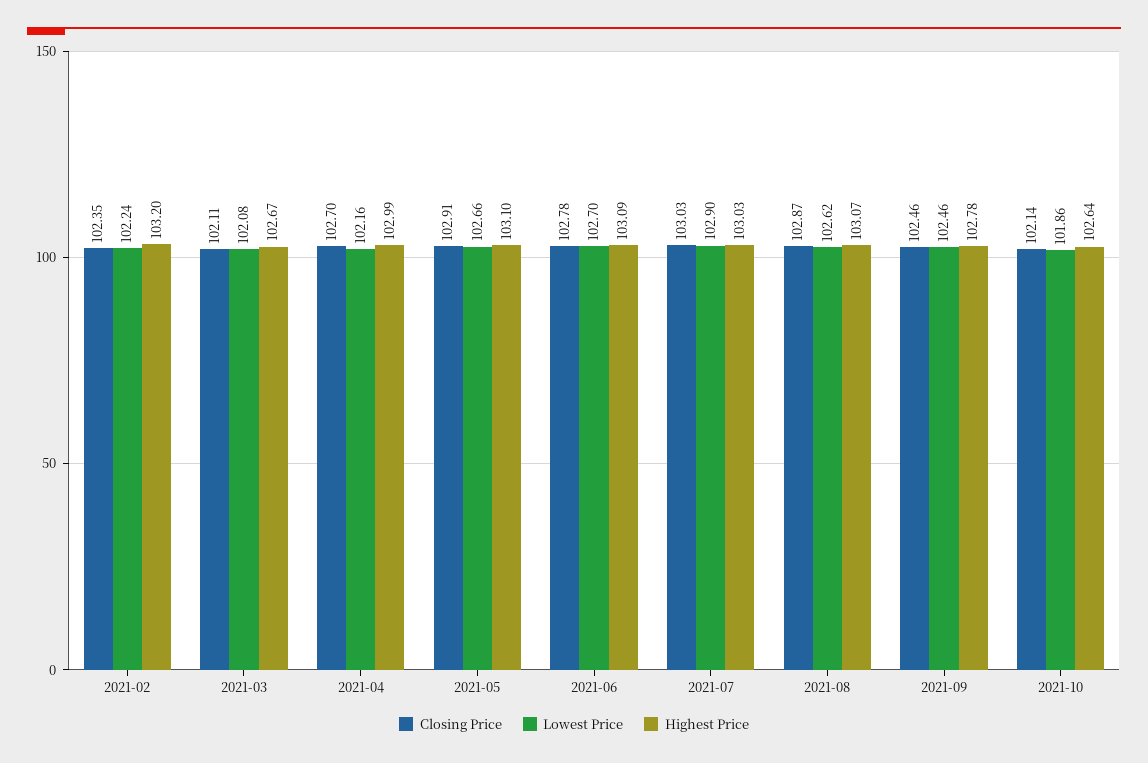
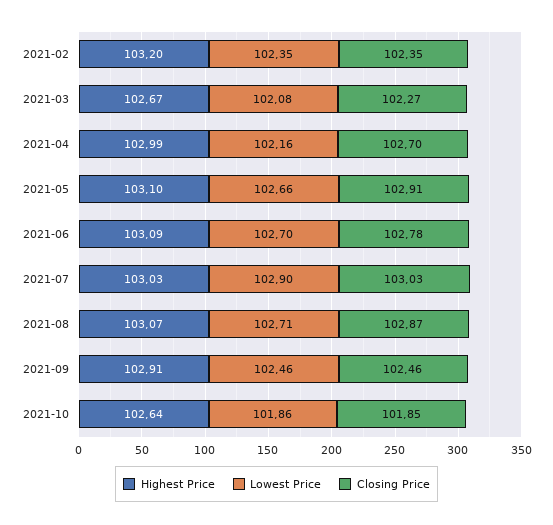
Lowest Price, 2021-02: 102.24 -> 102.35
Closing Price, 2021-03: 102.11 -> 102.27
Lowest Price, 2021-08: 102.62 -> 102.71
Highest Price, 2021-09: 102.78 -> 102.91
Closing Price, 2021-10: 102.14 -> 101.85

